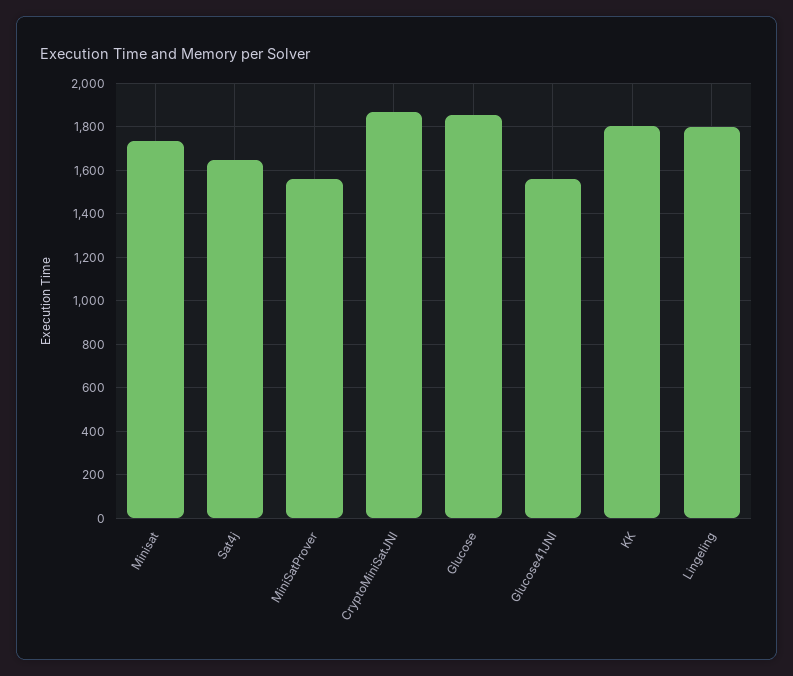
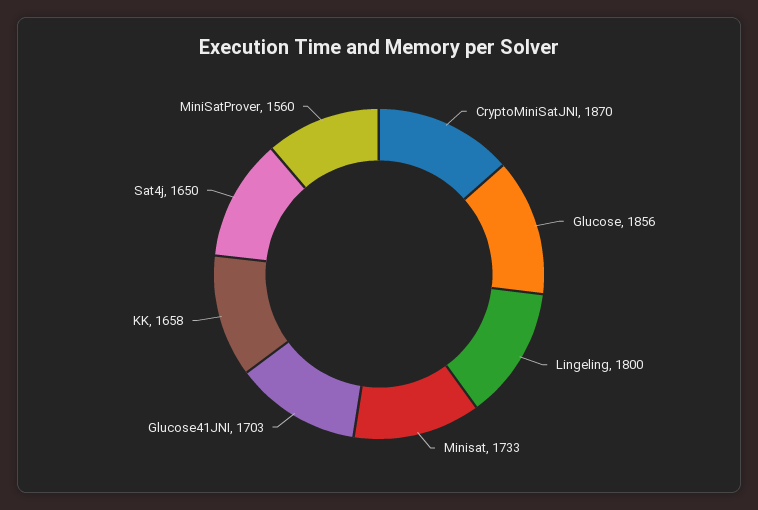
Glucose41JNI: 1550 -> 1703
KK: 1800 -> 1658

